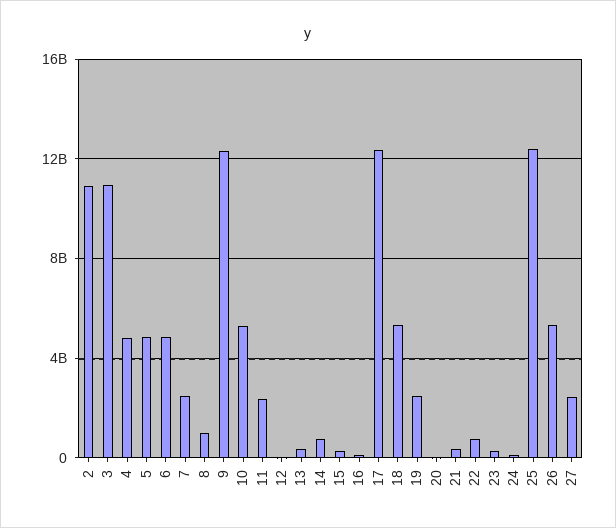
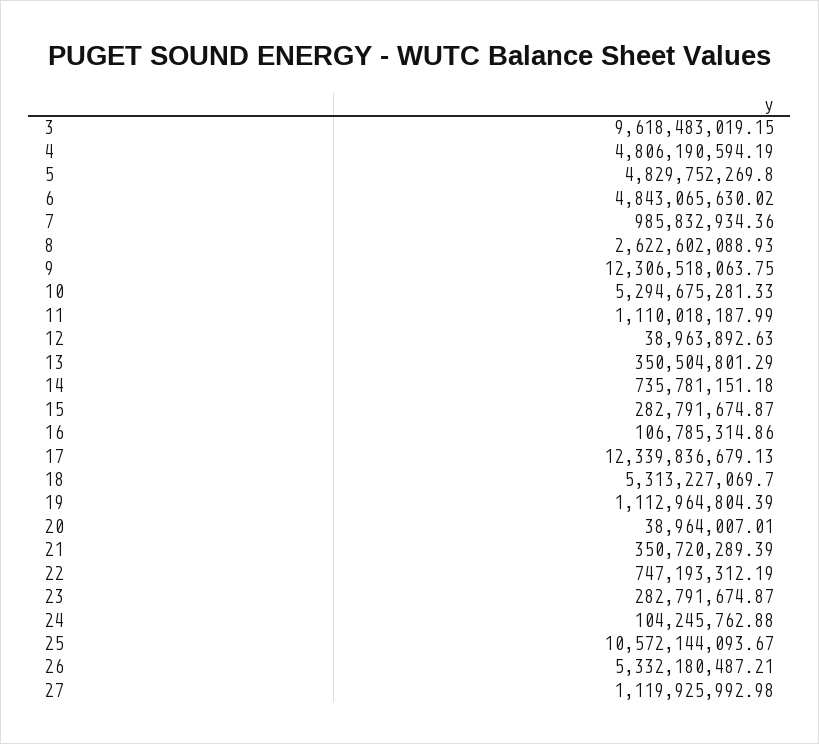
2: 11000000000 -> none
3: 11000000000 -> 9618483019.15
7: 2500000000 -> 985832934.36
8: 1000000000 -> 2622602088.93
11: 2500000000 -> 1110018187.99
19: 2500000000 -> 1112964804.39
25: 12500000000 -> 10572144093.67
27: 2500000000 -> 1119925992.98

